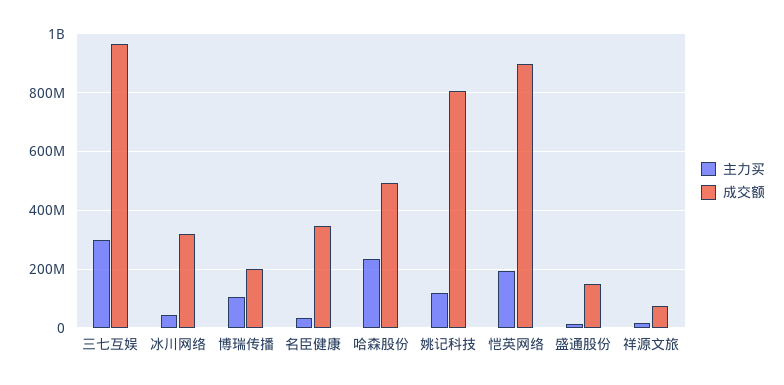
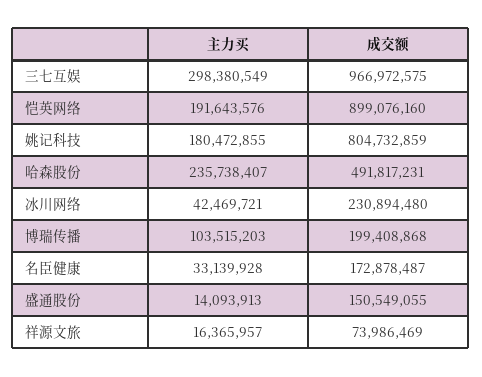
成交额, 冰川网络: 325000000 -> 230894480
成交额, 名臣健康: 350000000 -> 172878487
主力买, 姚记科技: 125000000 -> 180472855

